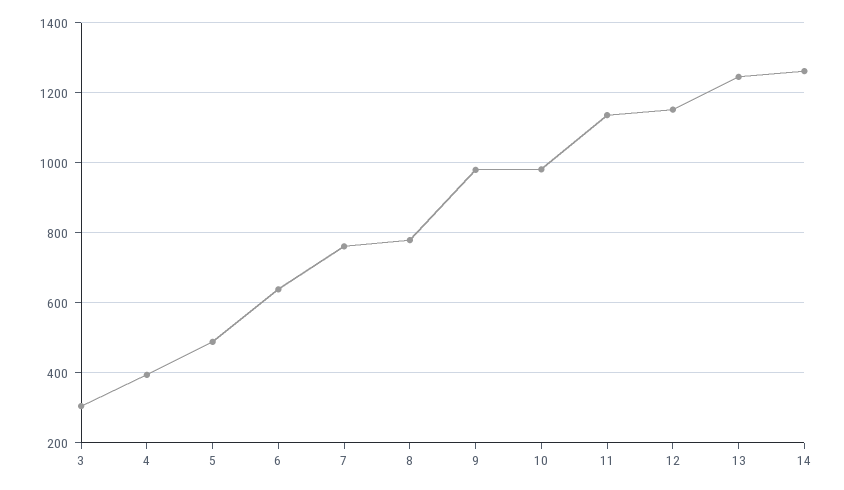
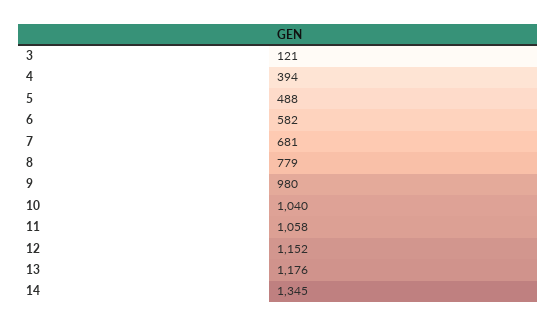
3: 300 -> 121
6: 640 -> 582
7: 760 -> 681
10: 980 -> 1040
11: 1140 -> 1058
13: 1240 -> 1176
14: 1260 -> 1345

